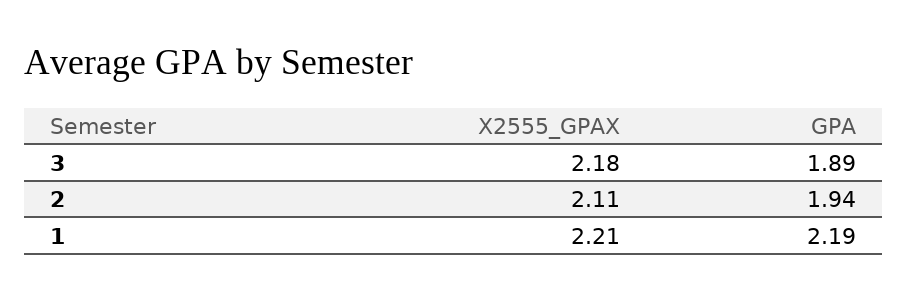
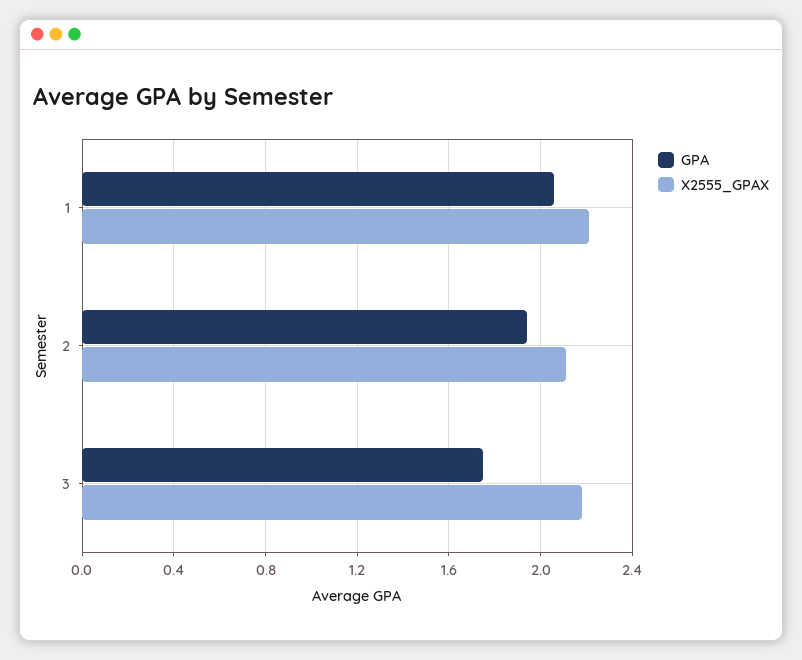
GPA, 3: 1.89 -> 1.75
GPA, 1: 2.19 -> 2.05

